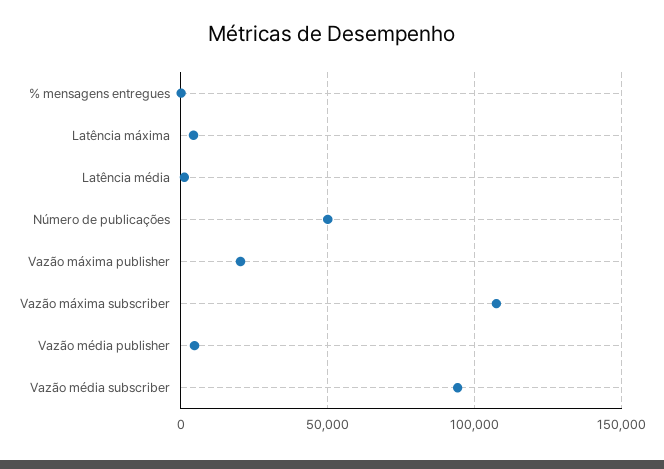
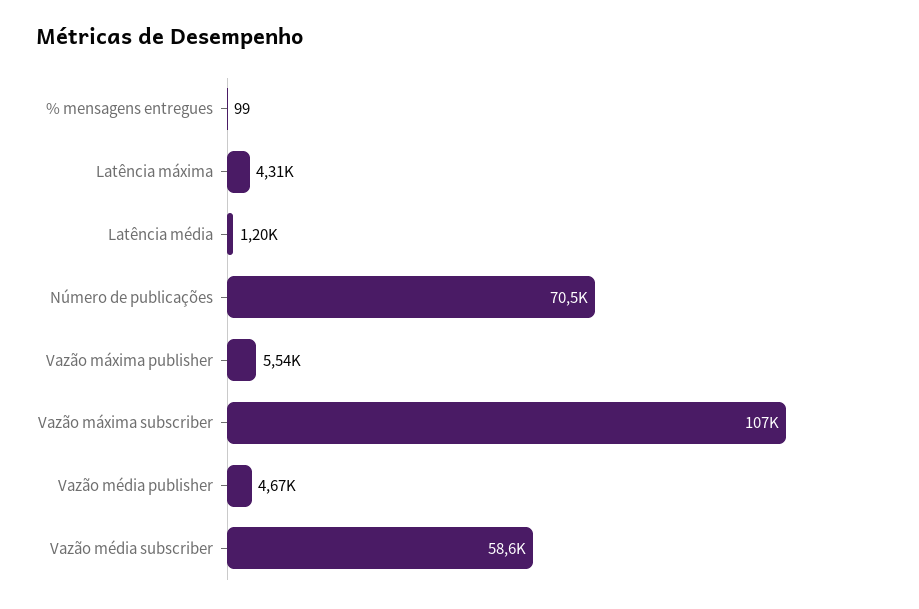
Número de publicações: 50000 -> 70500
Vazão máxima publisher: 20000 -> 5540
Vazão média subscriber: 95000 -> 58600

